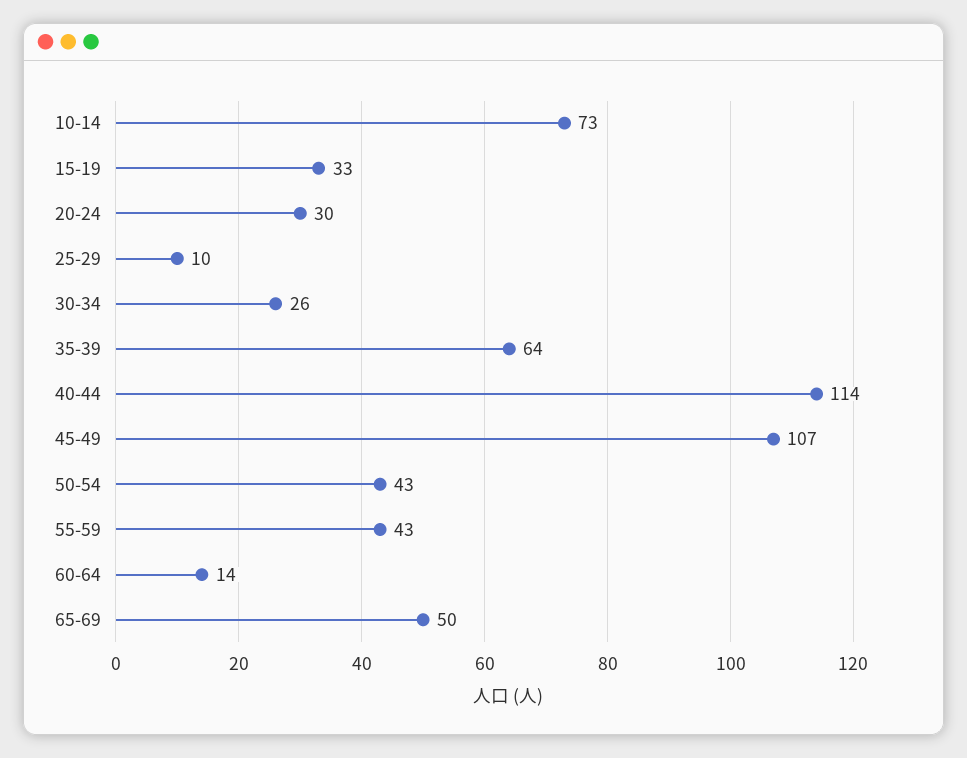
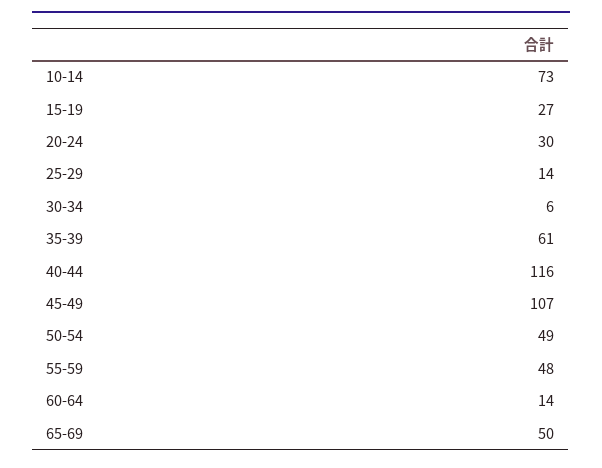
15-19: 33 -> 27
25-29: 10 -> 14
30-34: 26 -> 6
35-39: 64 -> 61
40-44: 114 -> 116
50-54: 43 -> 49
55-59: 43 -> 48

